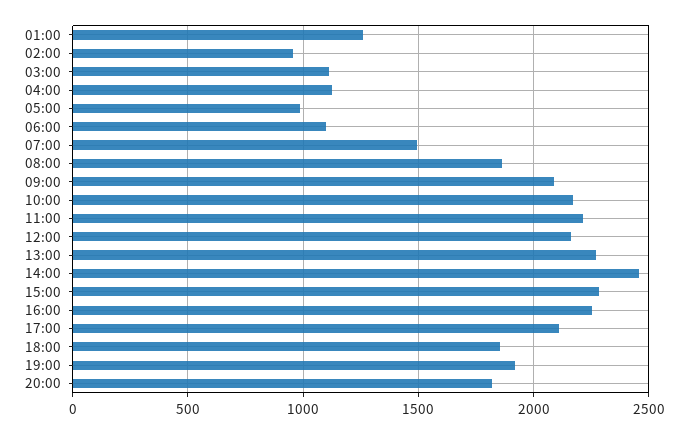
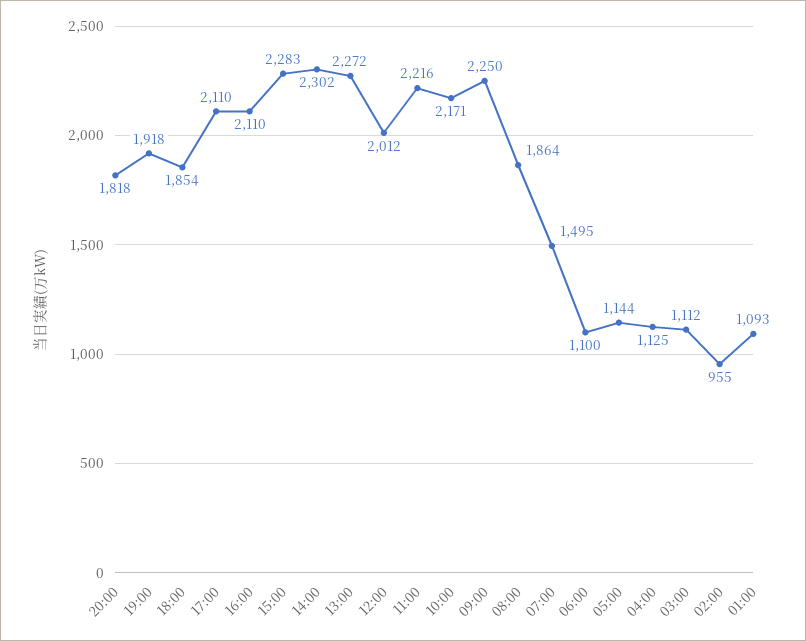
01:00: 1250 -> 1093
05:00: 1000 -> 1144
09:00: 2100 -> 2250
12:00: 2150 -> 2012
14:00: 2450 -> 2302
16:00: 2250 -> 2110

